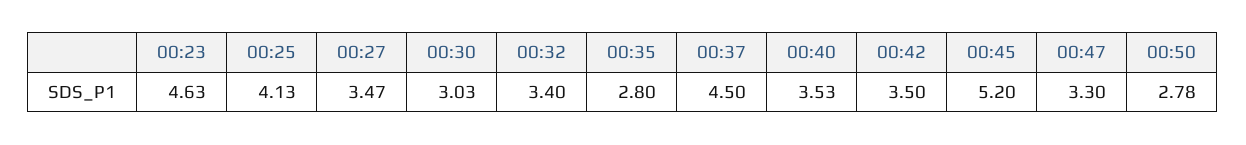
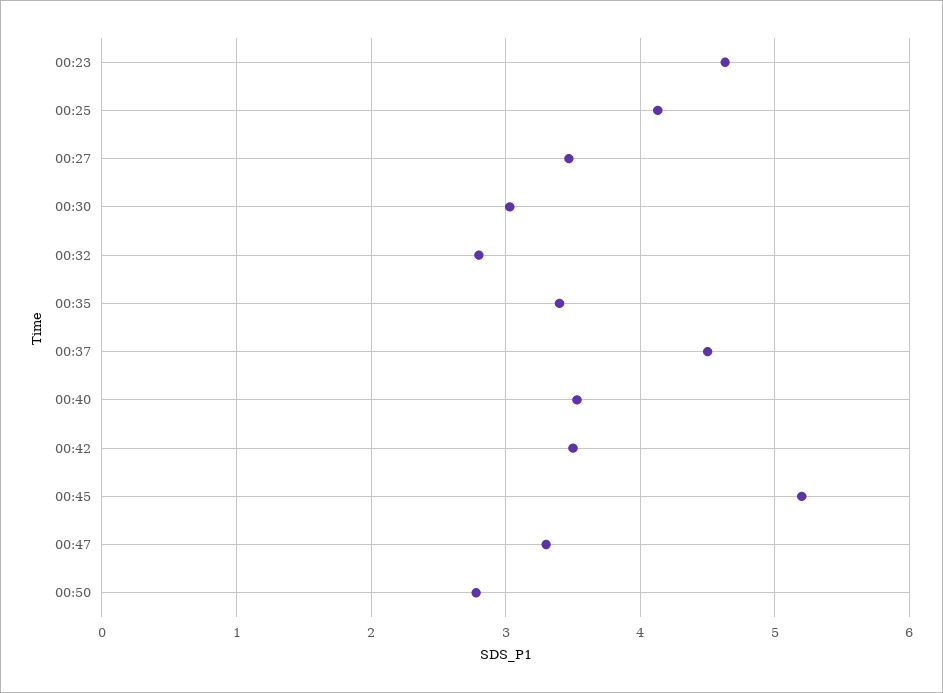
00:32: 3.4 -> 2.8
00:35: 2.8 -> 3.4

